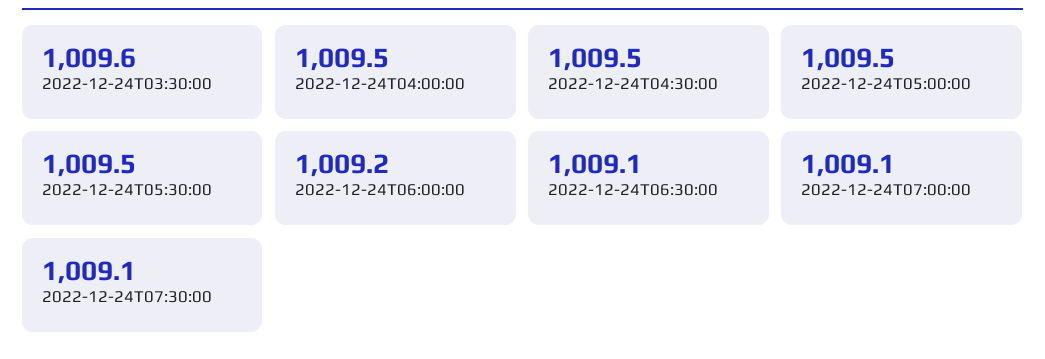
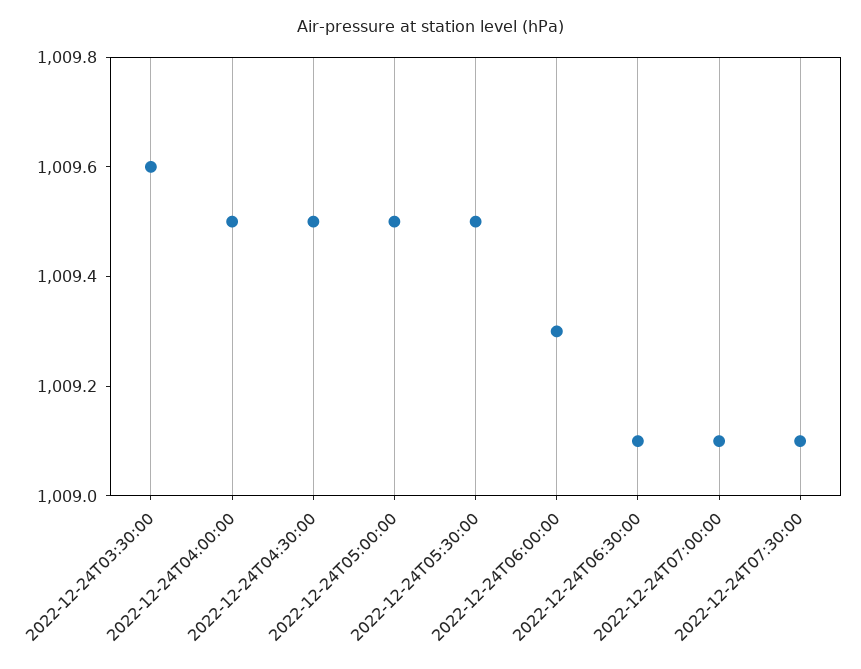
2022-12-24T06:00:00: 1009.2 -> 1009.3

